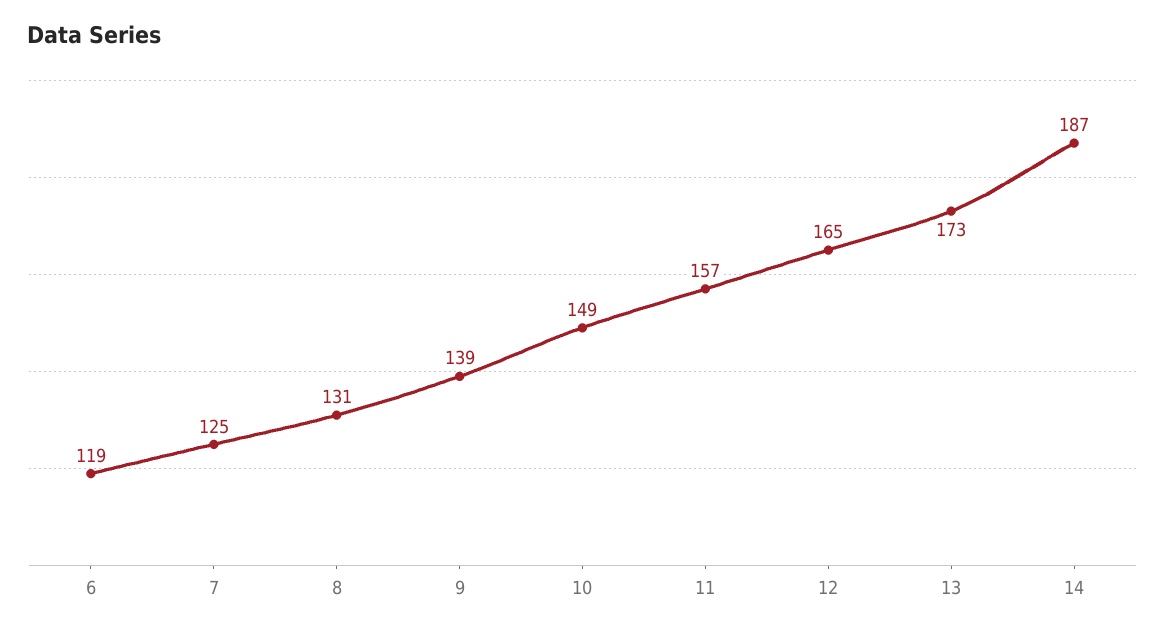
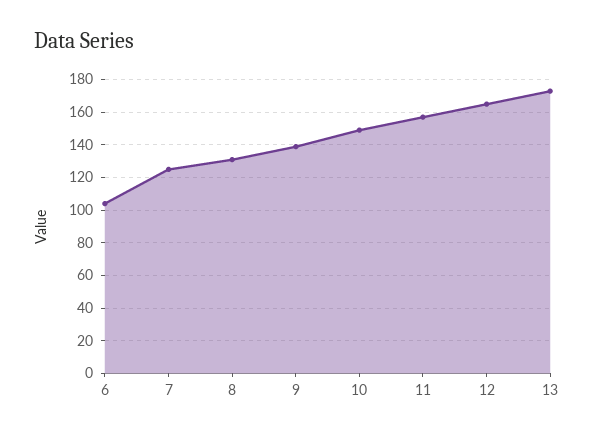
6: 119 -> 105
14: 187 -> none

